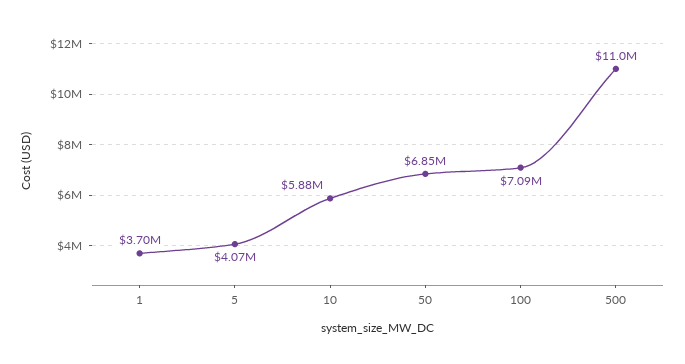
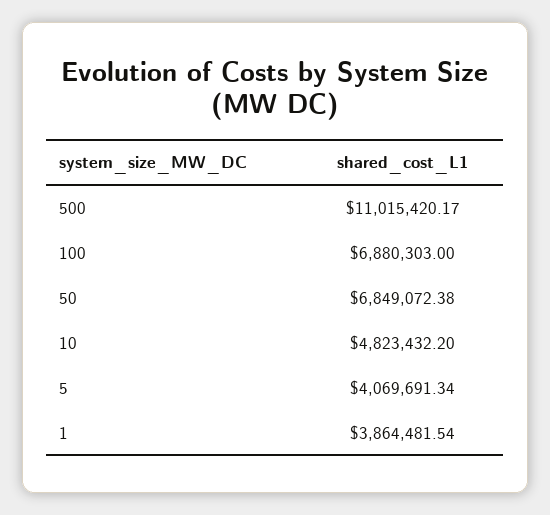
1: 3700000 -> 3864481.54
10: 5880000 -> 4823432.2
100: 7090000 -> 6880303

